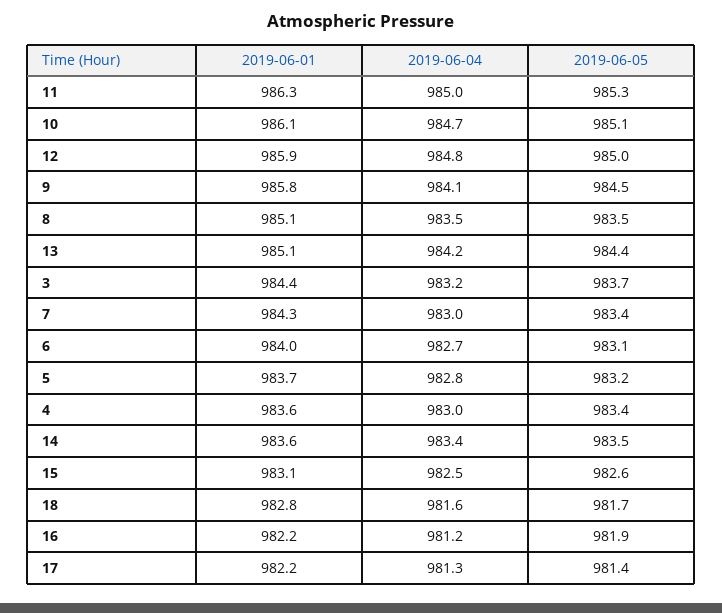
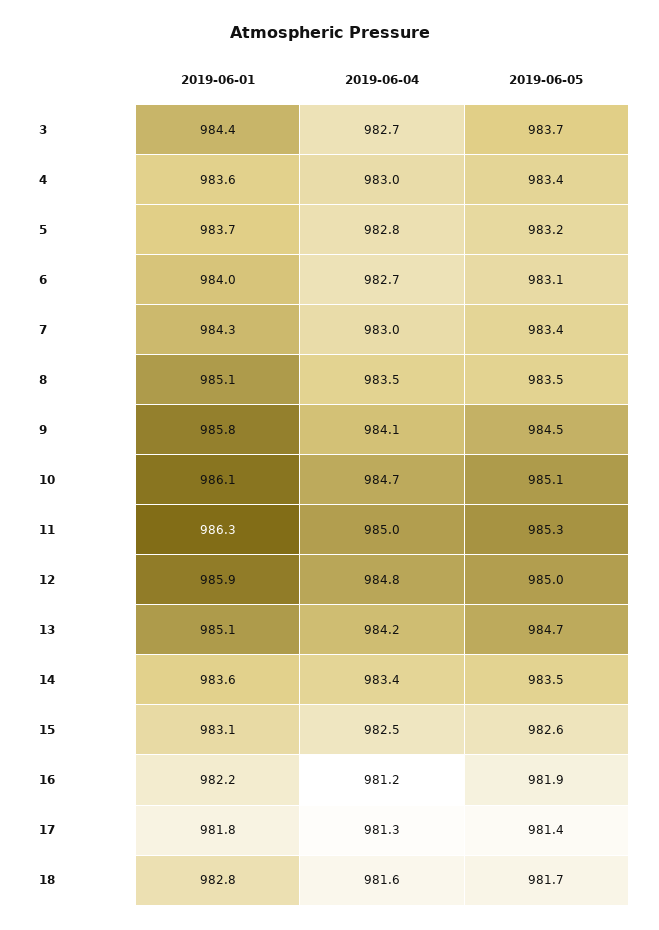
2019-06-05, 13: 984.4 -> 984.7
2019-06-04, 3: 983.2 -> 982.7
2019-06-01, 17: 982.2 -> 981.8

